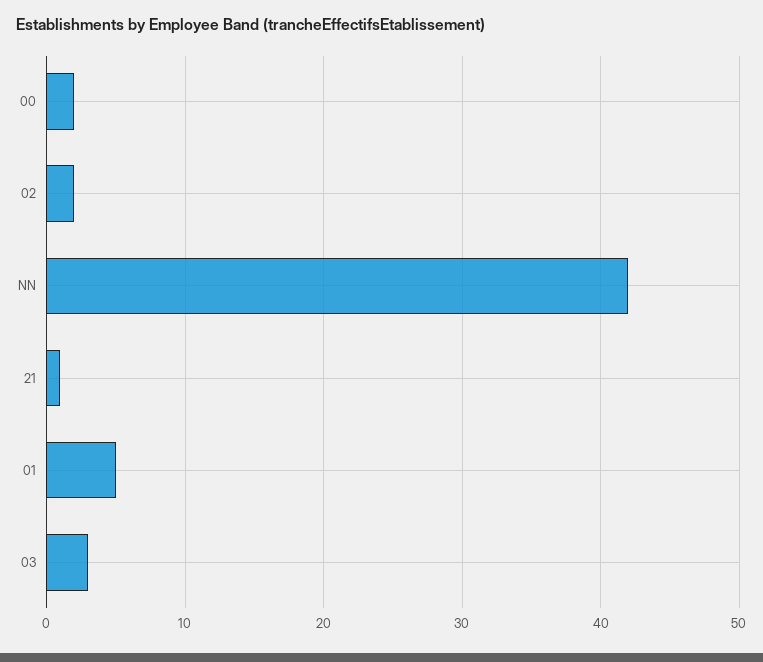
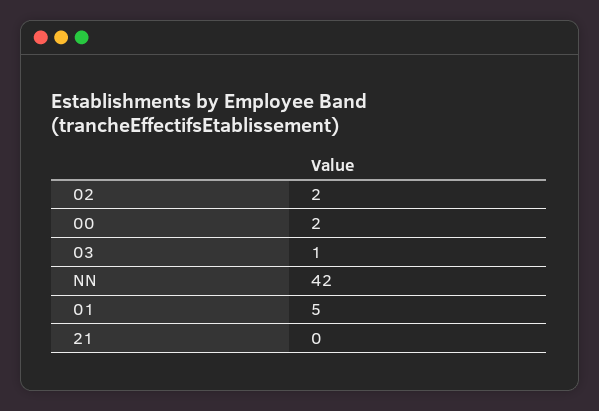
21: 1 -> 0
03: 3 -> 1

